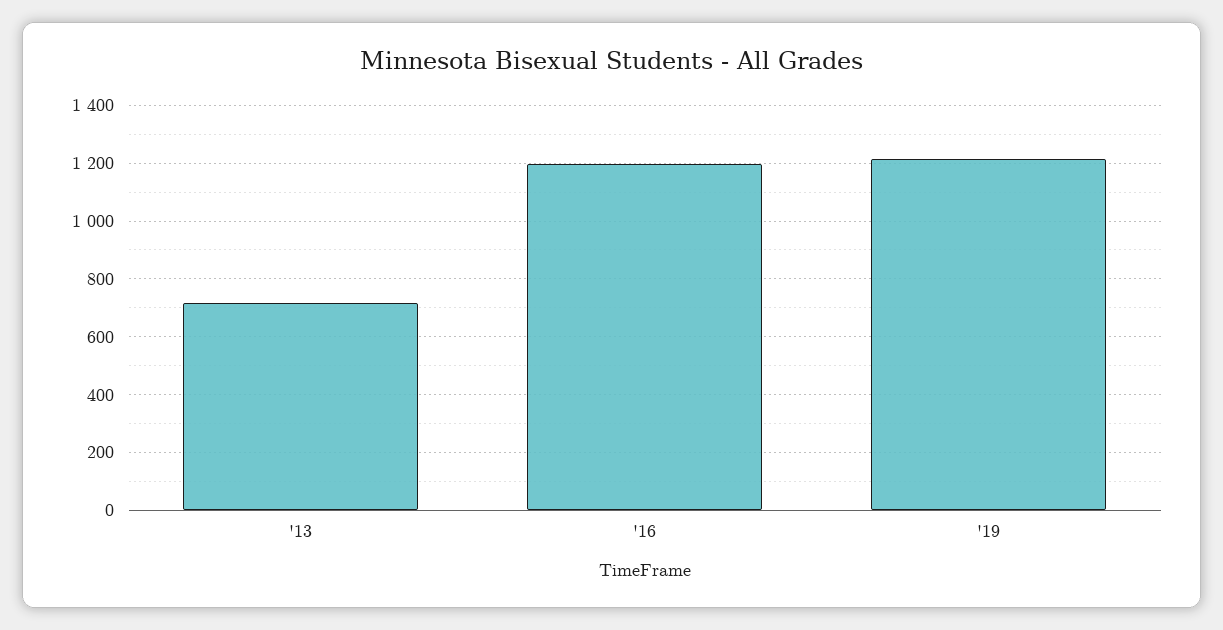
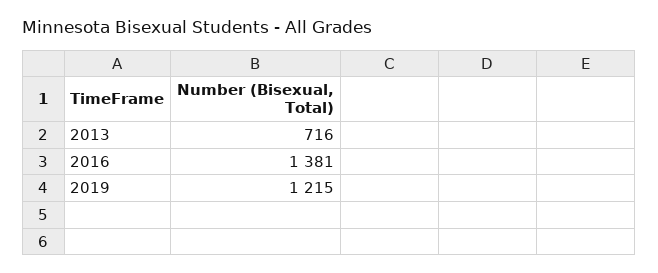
'16: 1200 -> 1381

